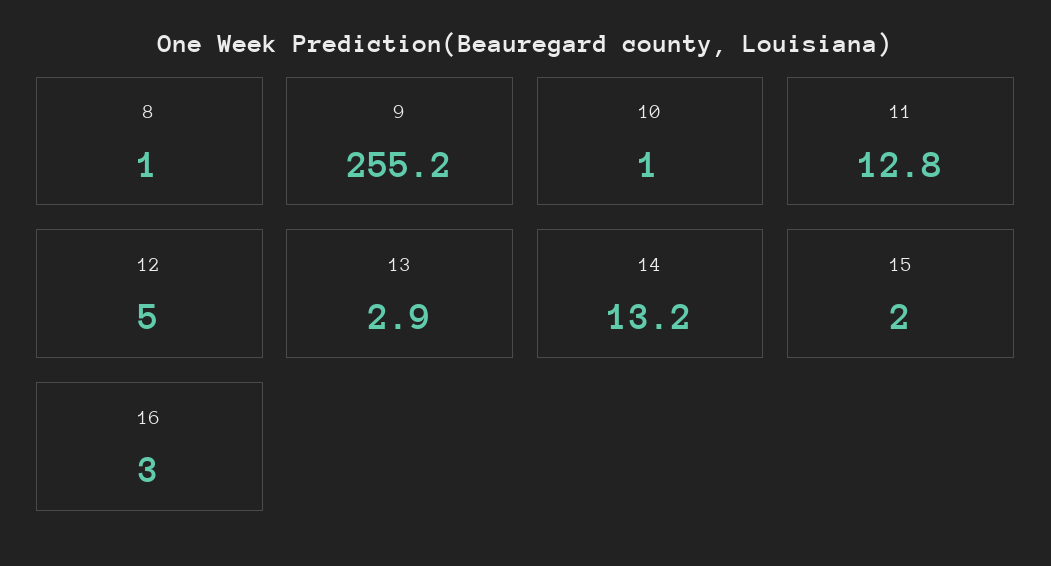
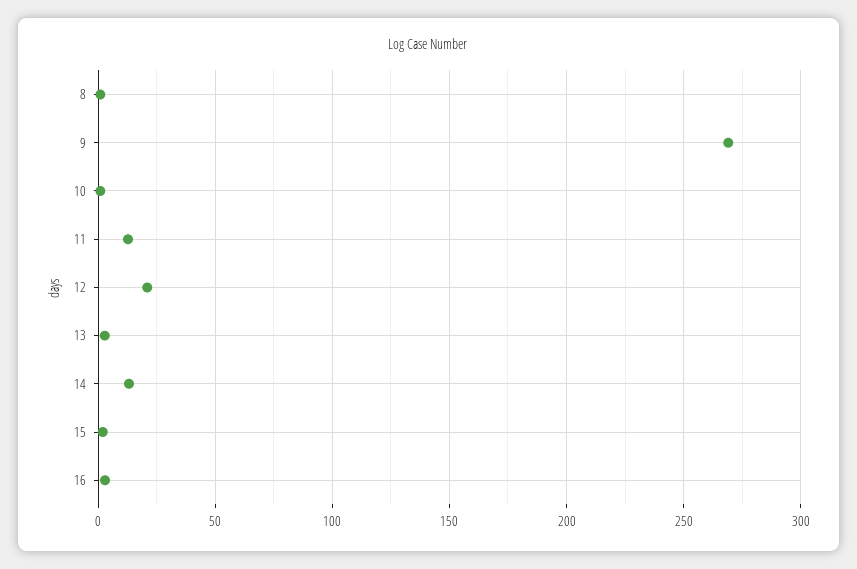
9: 255.2 -> 270
12: 5 -> 20

